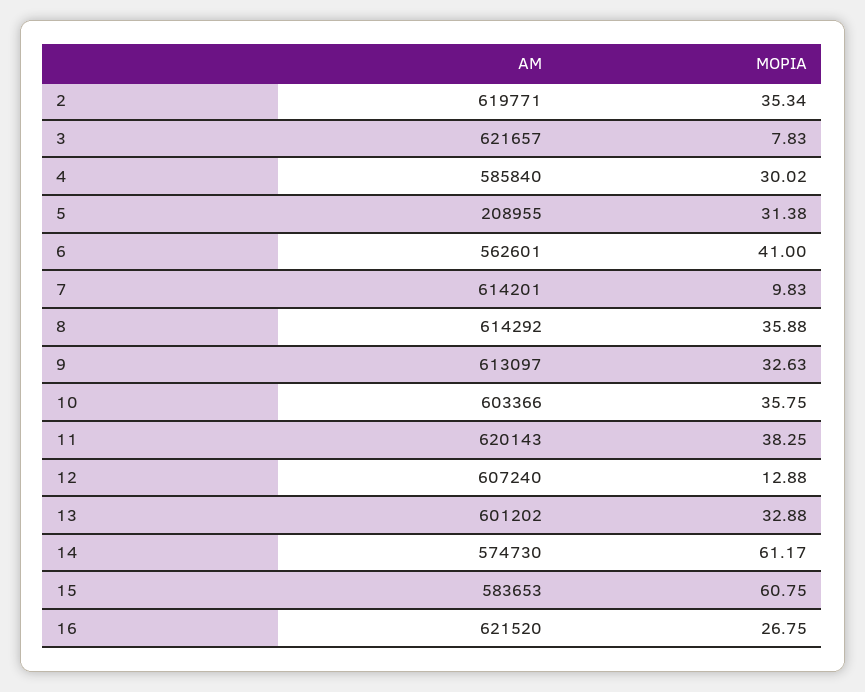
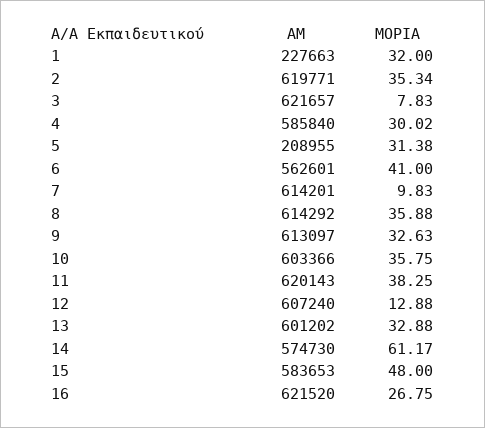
ΜΟΡΙΑ, 15: 60.75 -> 48
ΑΜ, 1: none -> 227663
ΜΟΡΙΑ, 1: none -> 32

